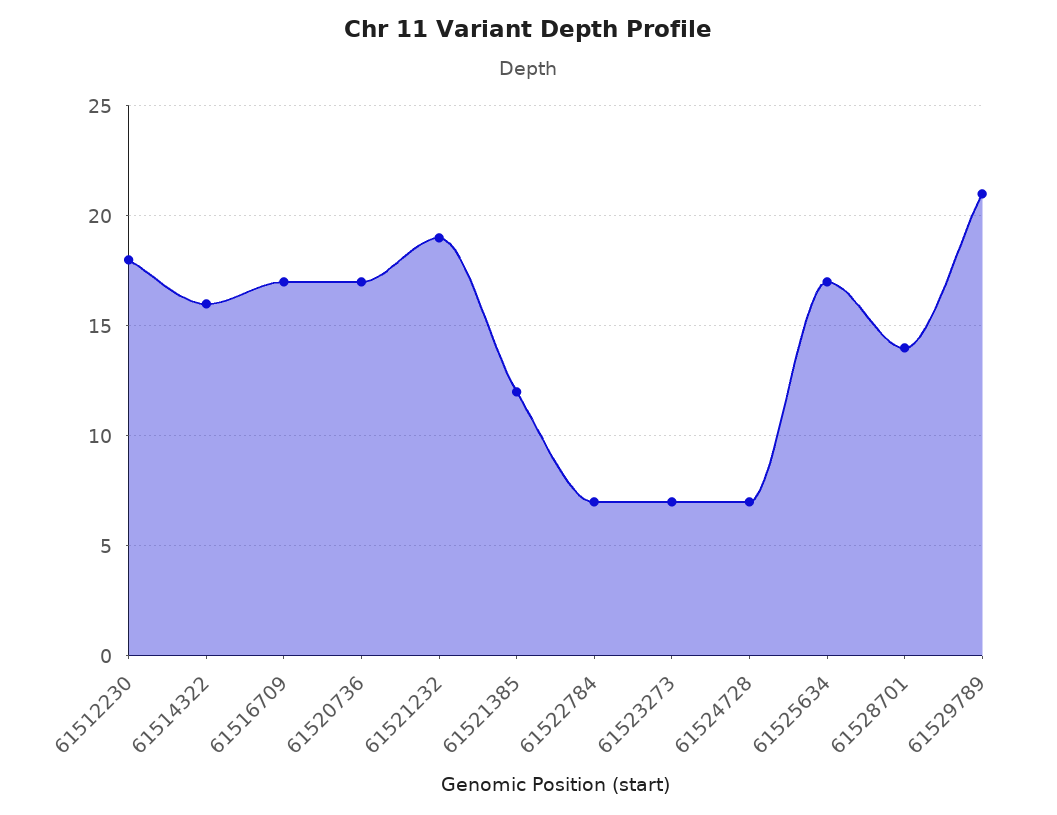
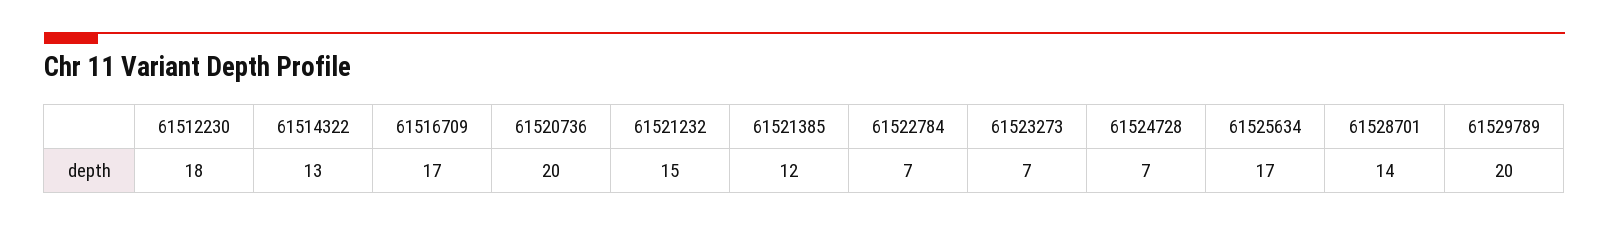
61514322: 16 -> 13
61520736: 17 -> 20
61521232: 19 -> 15
61529789: 21 -> 20

